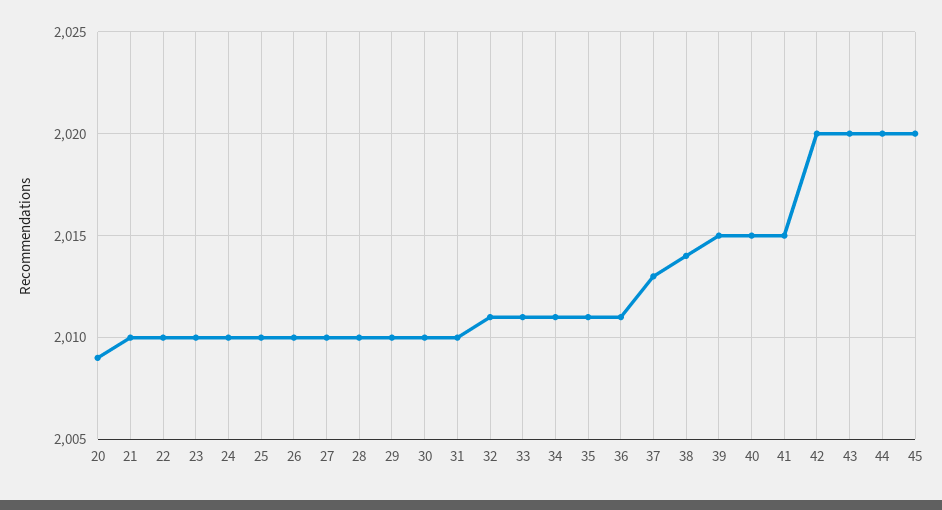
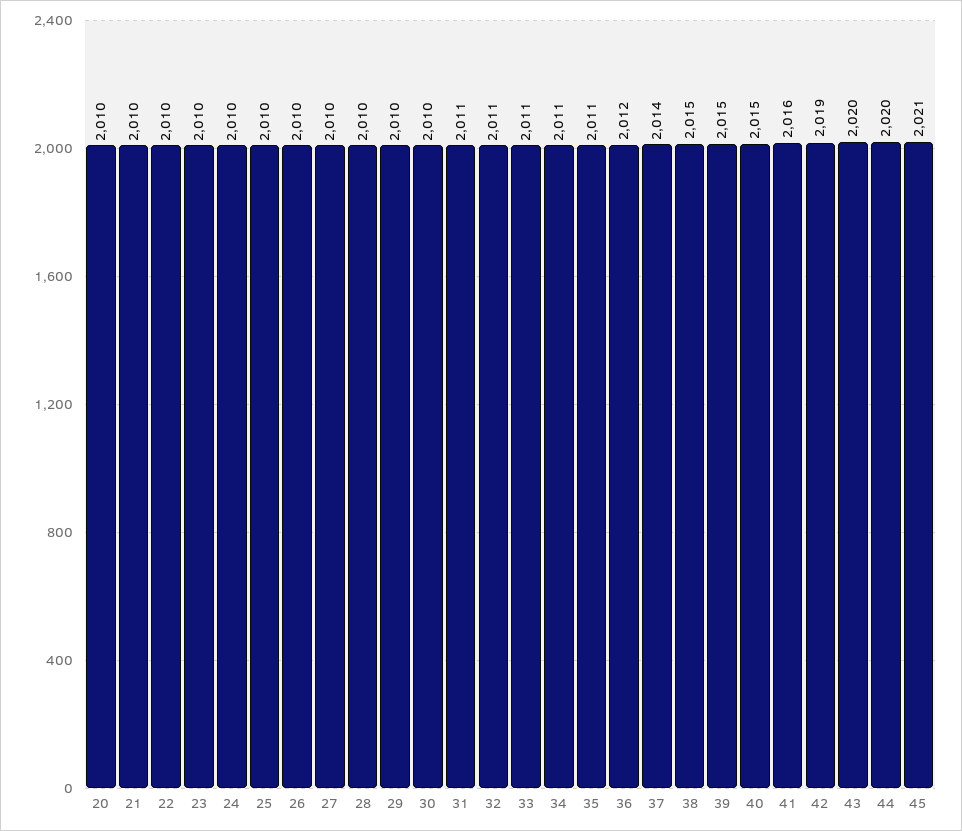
20: 2009 -> 2010
31: 2010 -> 2011
36: 2011 -> 2012
37: 2013 -> 2014
38: 2014 -> 2015
41: 2015 -> 2016
42: 2020 -> 2019
45: 2020 -> 2021

